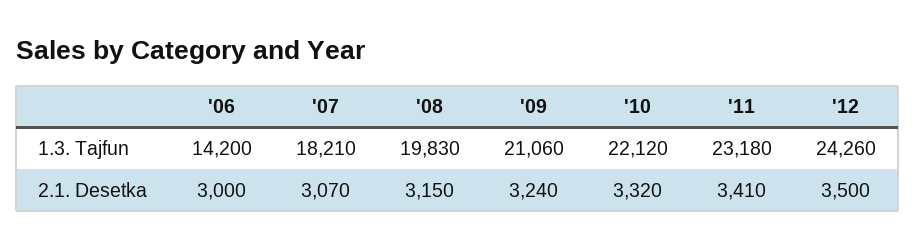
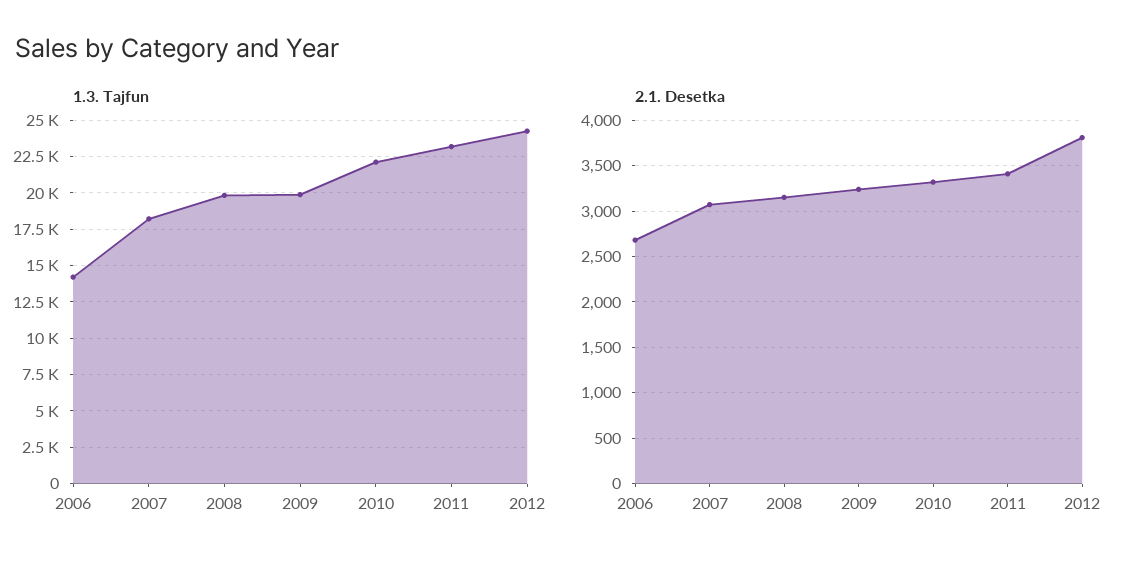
1.3. Tajfun, '09: 21060 -> 20000
2.1. Desetka, '06: 3000 -> 2700
2.1. Desetka, '12: 3500 -> 3800

